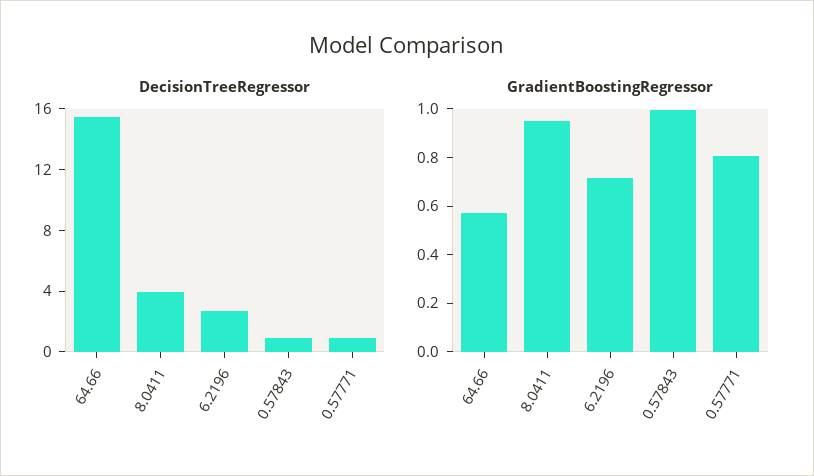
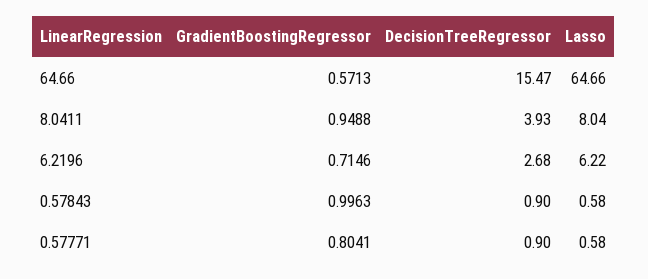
Lasso, 64.66: none -> 64.66
Lasso, 8.0411: none -> 8.04
Lasso, 6.2196: none -> 6.22
Lasso, 0.57843: none -> 0.58
Lasso, 0.57771: none -> 0.58

